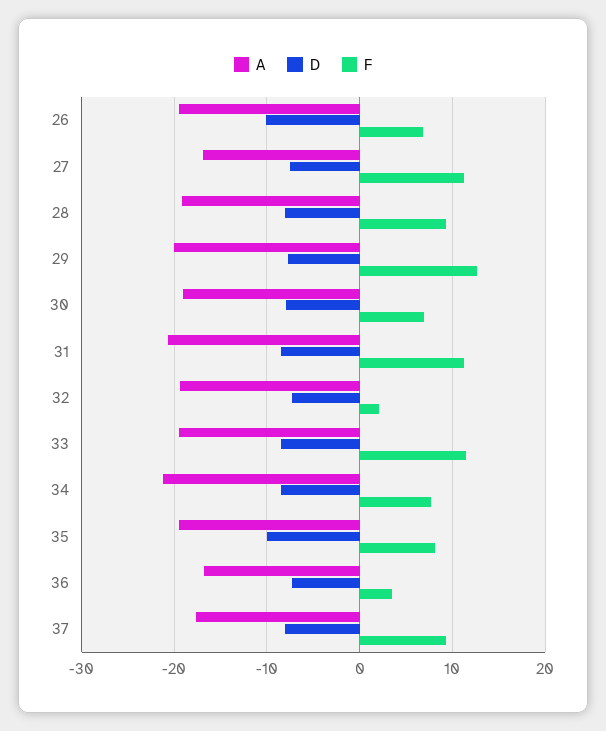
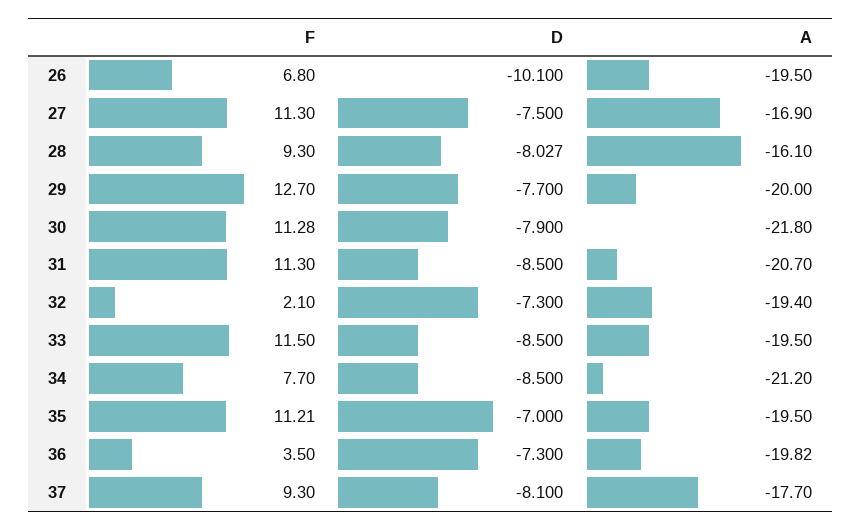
A, 28: -19 -> -16.1
A, 30: -19 -> -21.8
F, 30: 7 -> 11.28
D, 35: -10 -> -7
F, 35: 8 -> 11.21
A, 36: -17 -> -19.82

